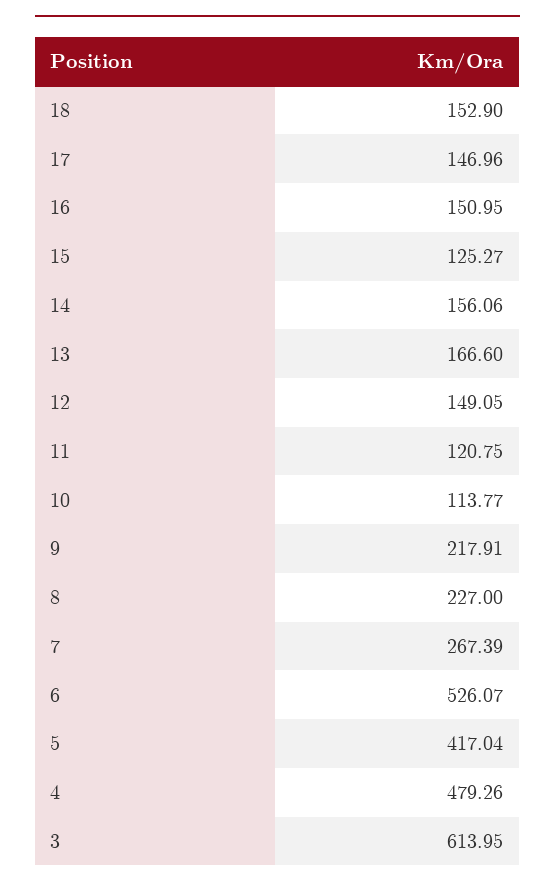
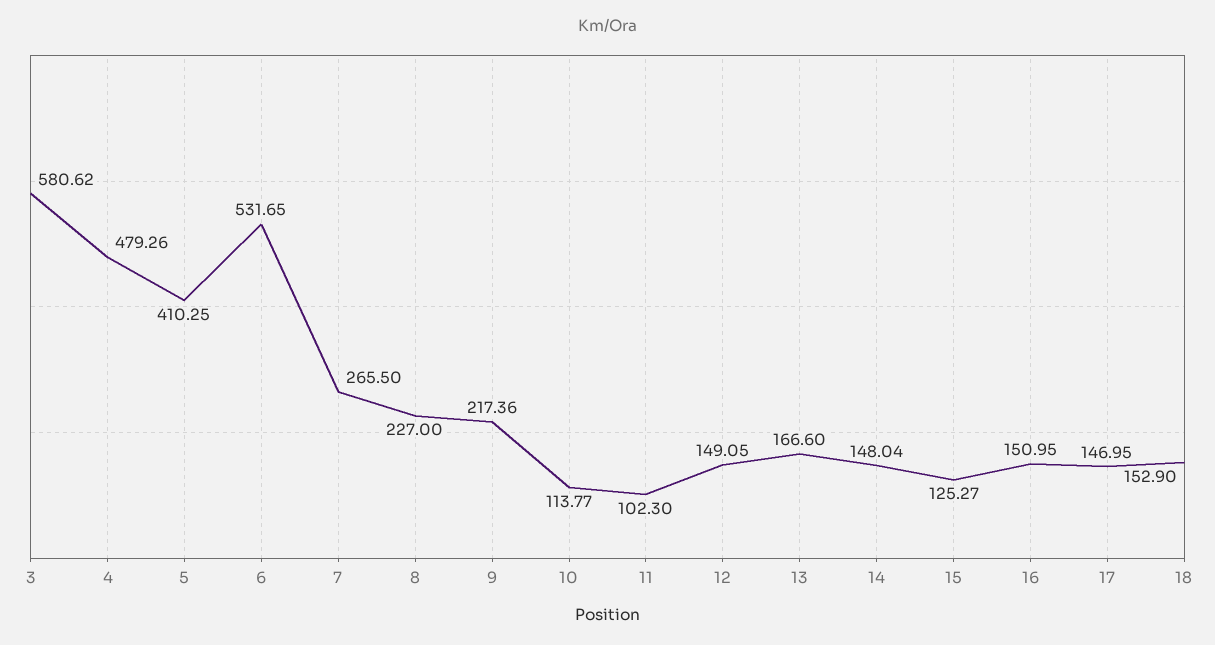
17: 146.96 -> 146.95
14: 156.06 -> 148.04
11: 120.75 -> 102.3
9: 217.91 -> 217.36
7: 267.39 -> 265.5
6: 526.07 -> 531.65
5: 417.04 -> 410.25
3: 613.95 -> 580.62

